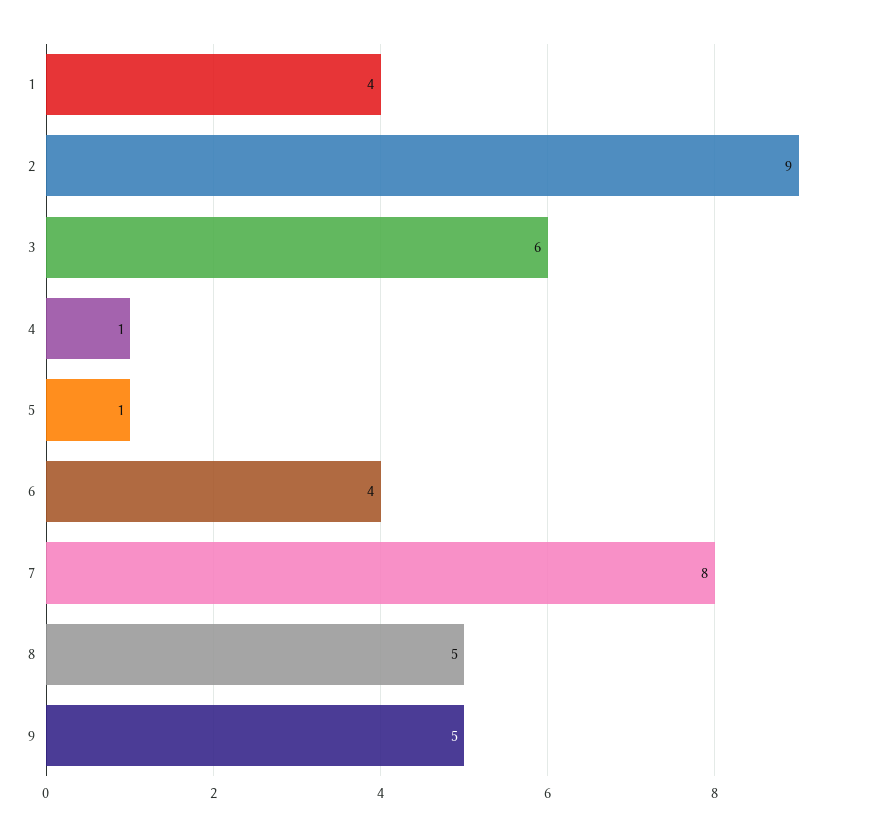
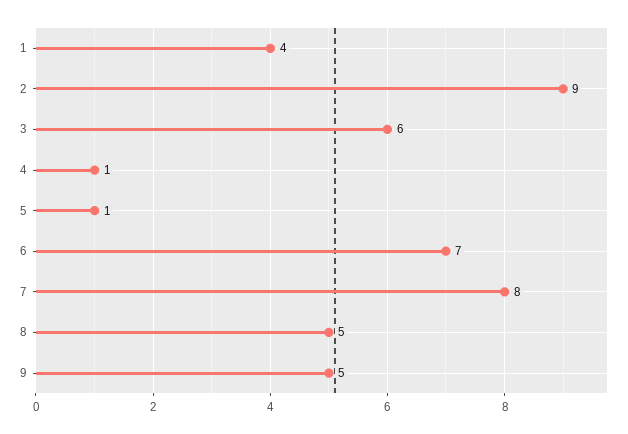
6: 4 -> 7

